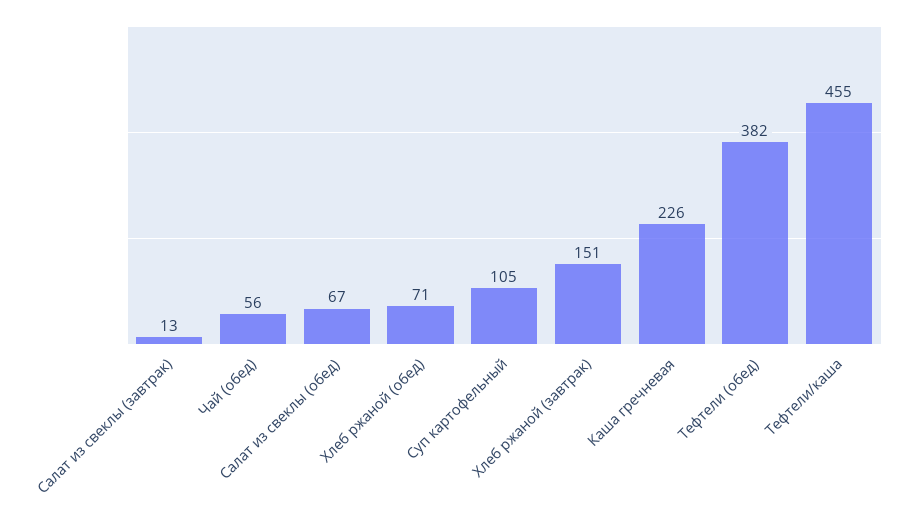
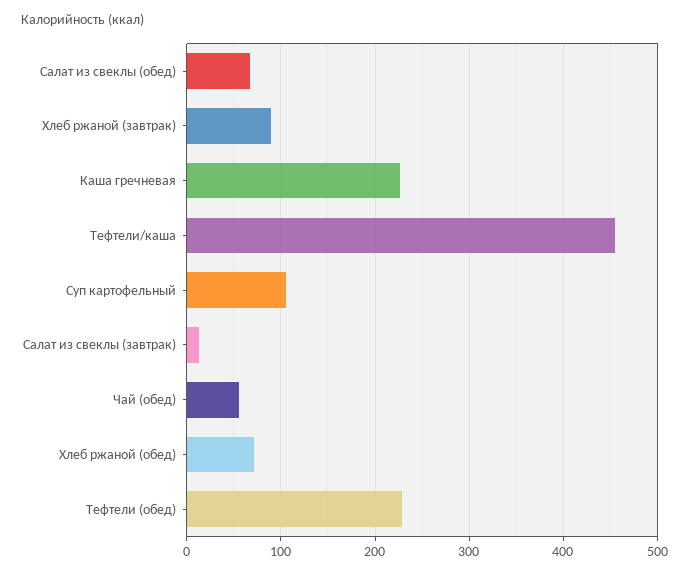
Хлеб ржаной (завтрак): 151 -> 90
Тефтели (обед): 382 -> 230

